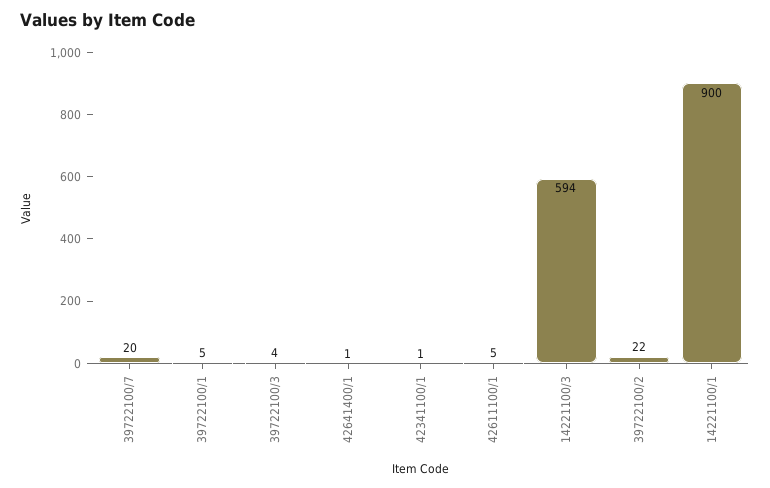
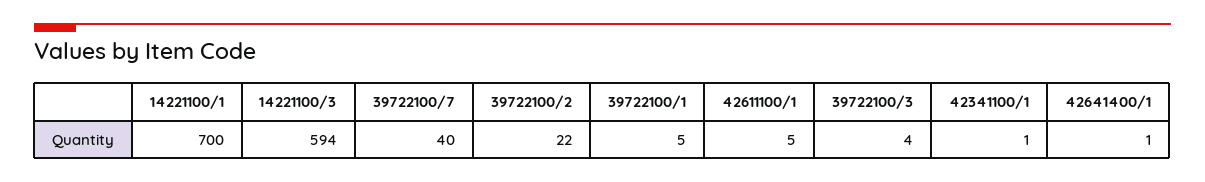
39722100/7: 20 -> 40
14221100/1: 900 -> 700

